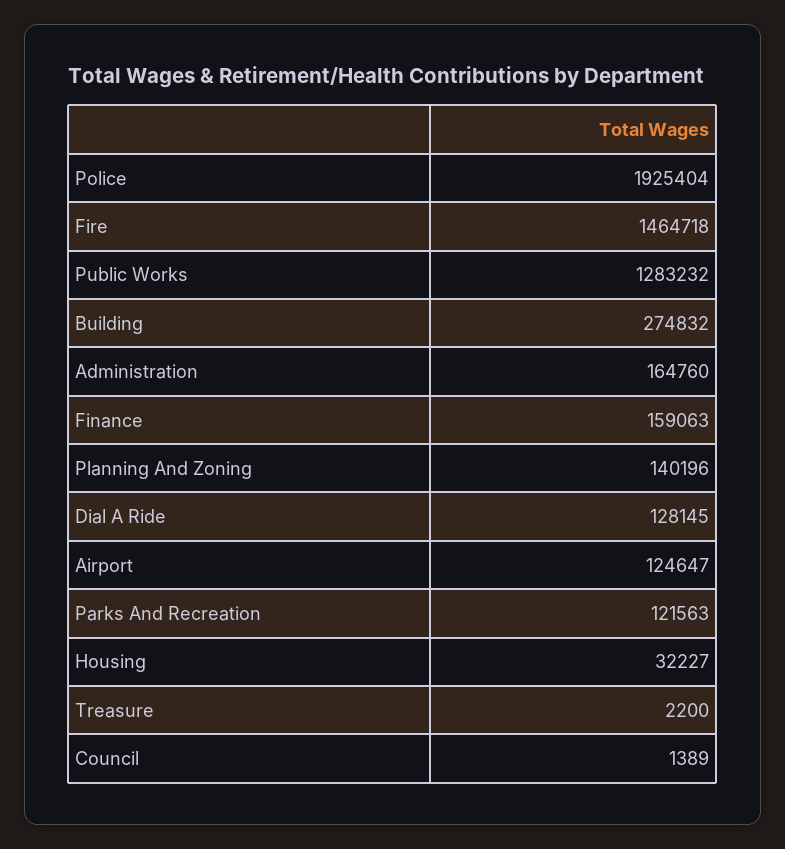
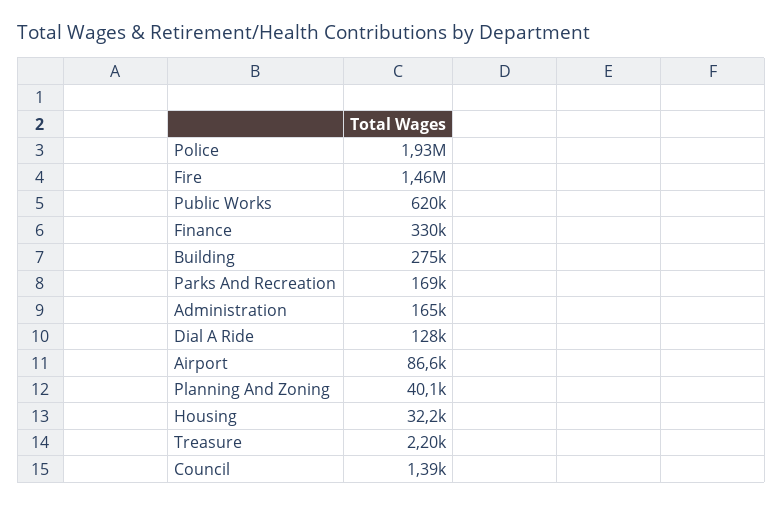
Public Works: 1283232 -> 620000
Finance: 159063 -> 330000
Planning And Zoning: 140196 -> 40100
Airport: 124647 -> 86600
Parks And Recreation: 121563 -> 169000

